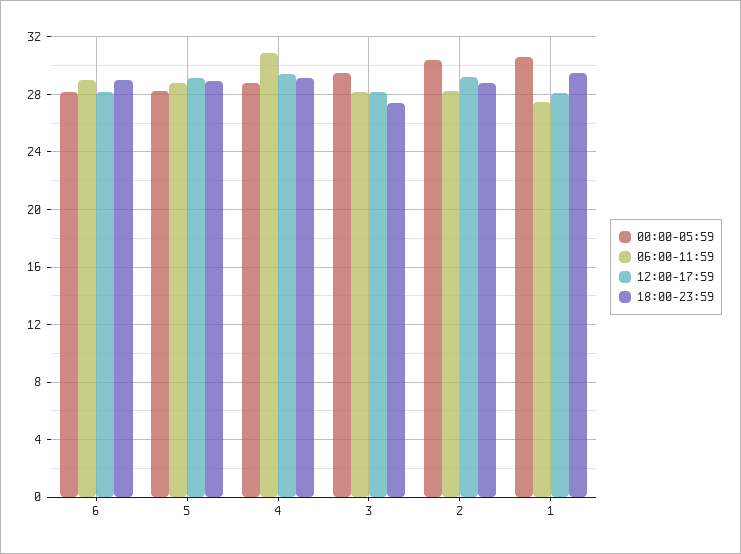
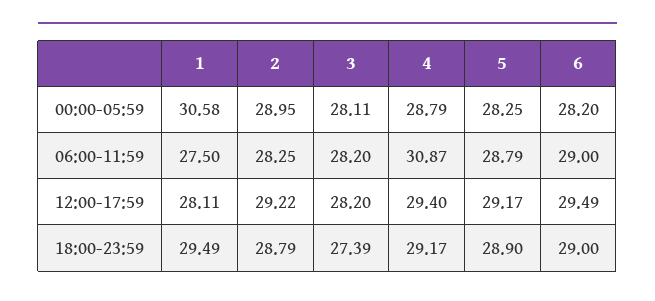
12:00-17:59, 6: 28 -> 29.49
00:00-05:59, 3: 29.5 -> 28.11
00:00-05:59, 2: 30.5 -> 28.95

